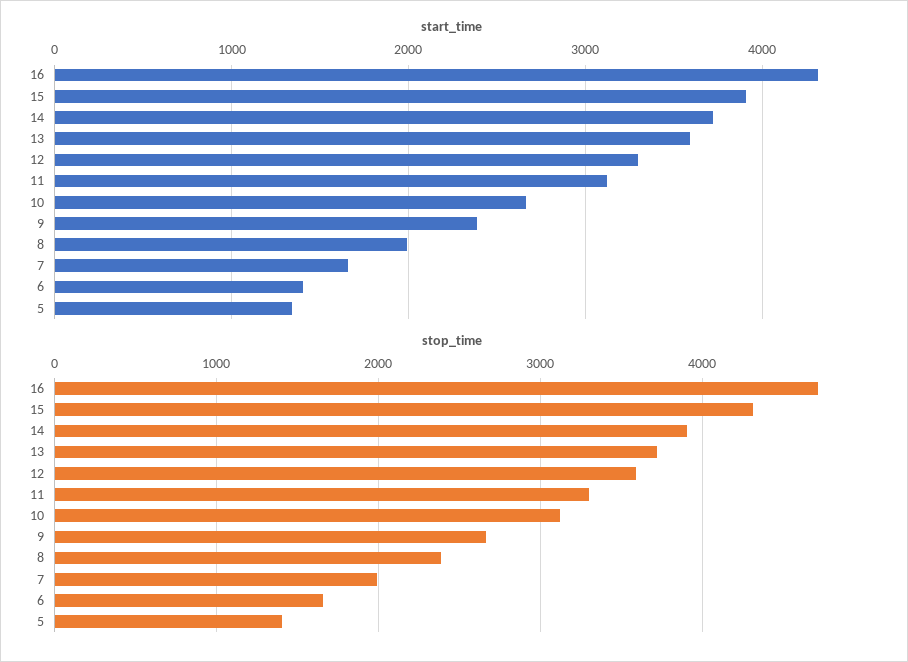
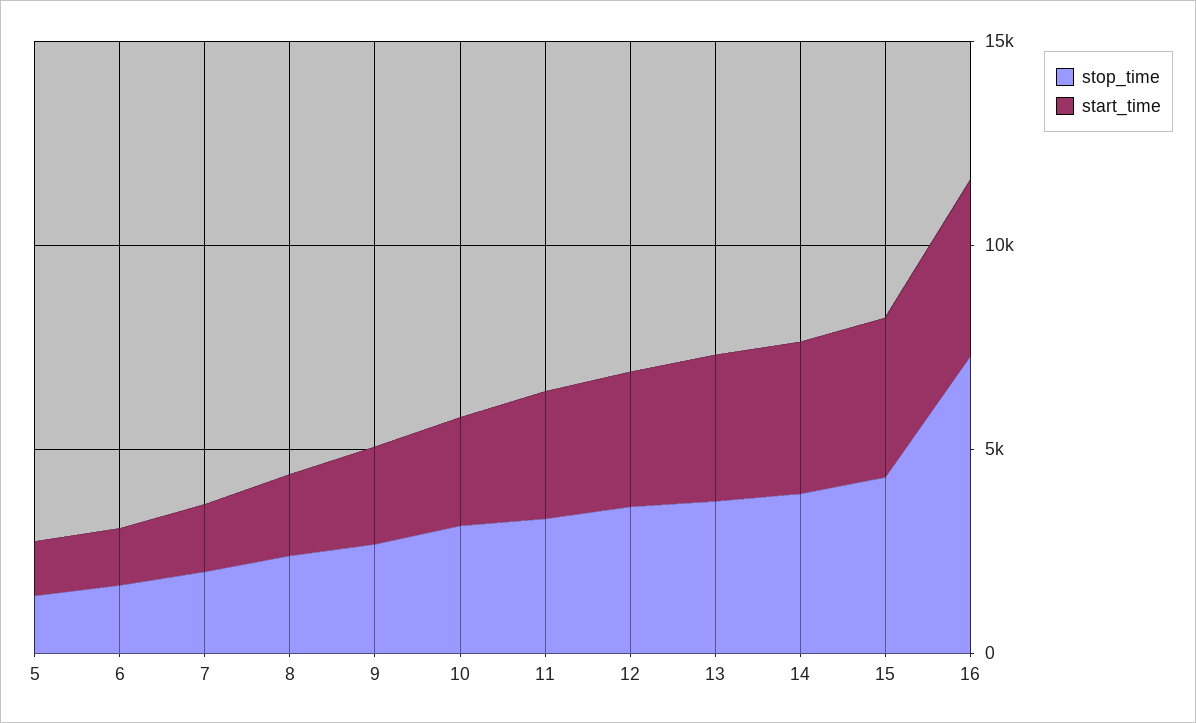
stop_time, 16: 4700 -> 7000

